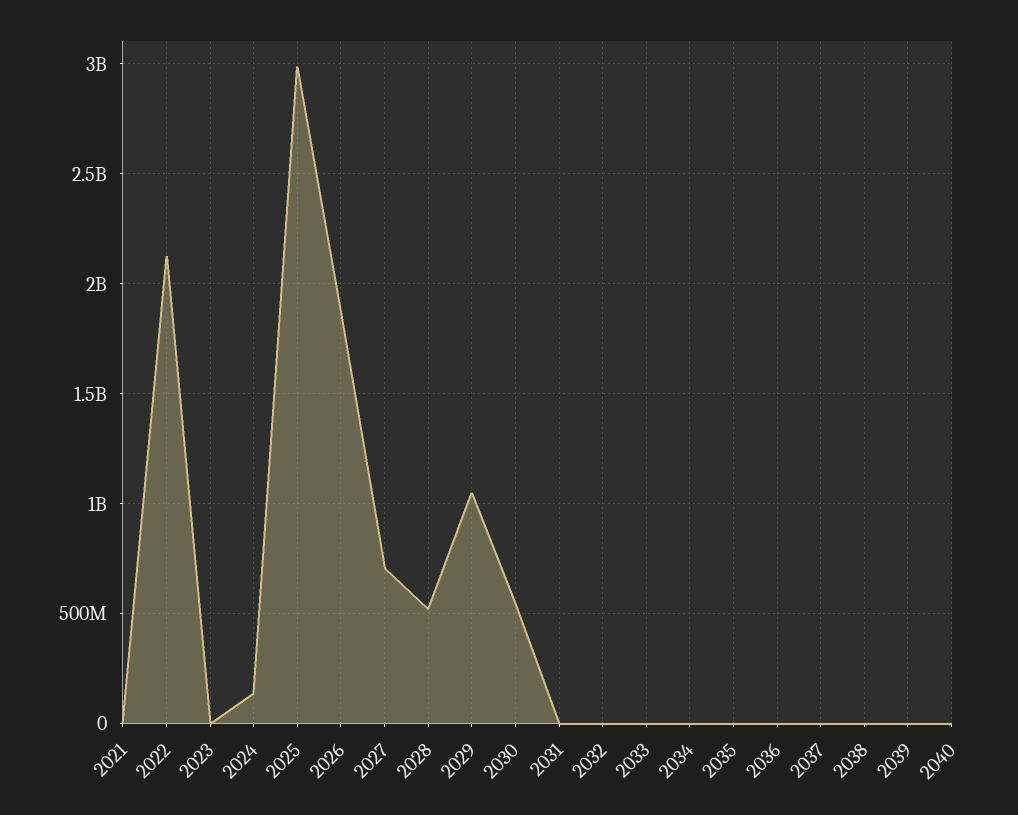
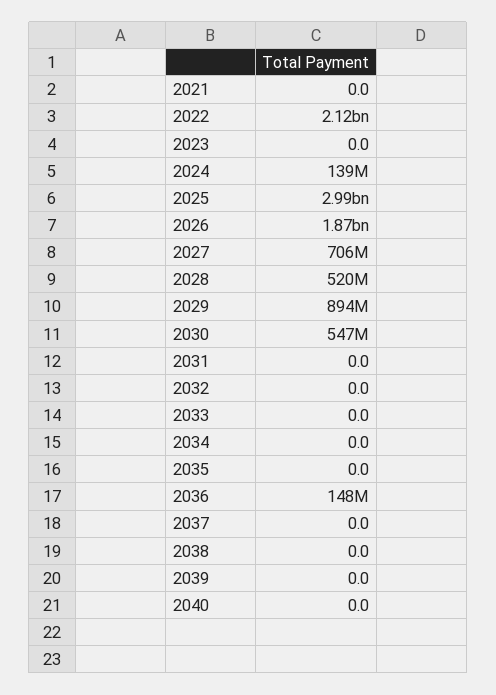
2029: 1050000000 -> 894000000
2036: 0 -> 148000000

